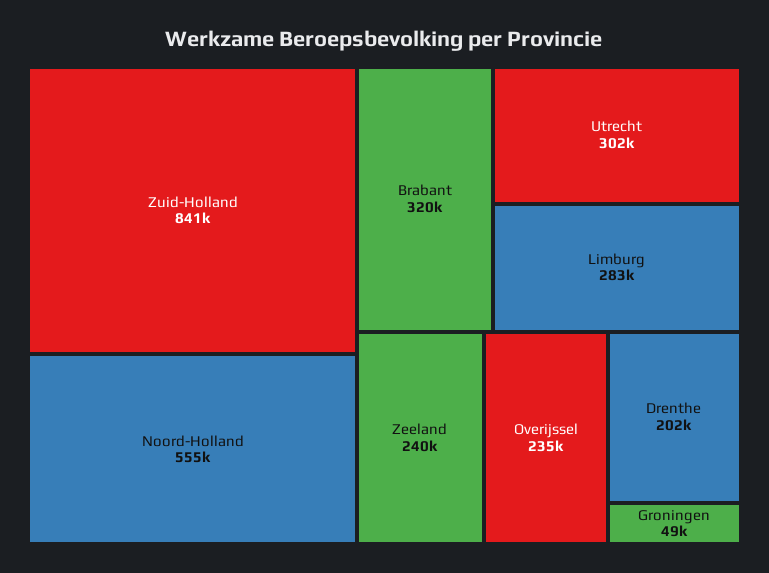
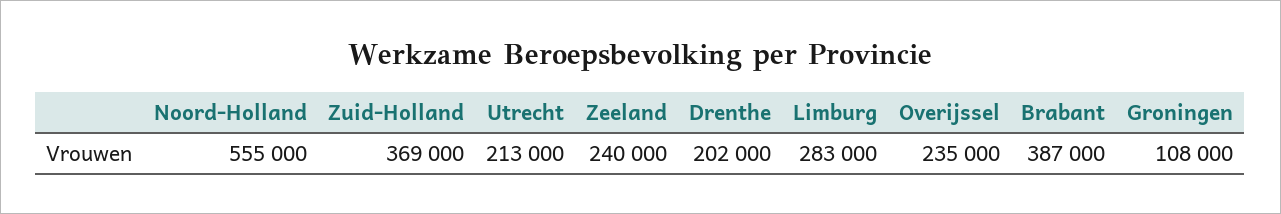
Zuid-Holland: 841000 -> 369000
Brabant: 320000 -> 387000
Utrecht: 302000 -> 213000
Groningen: 49000 -> 108000

